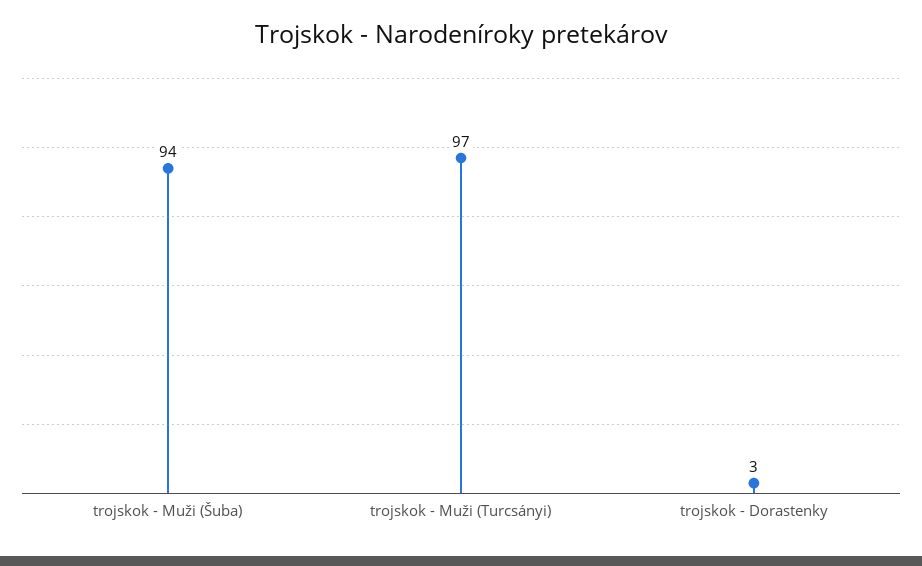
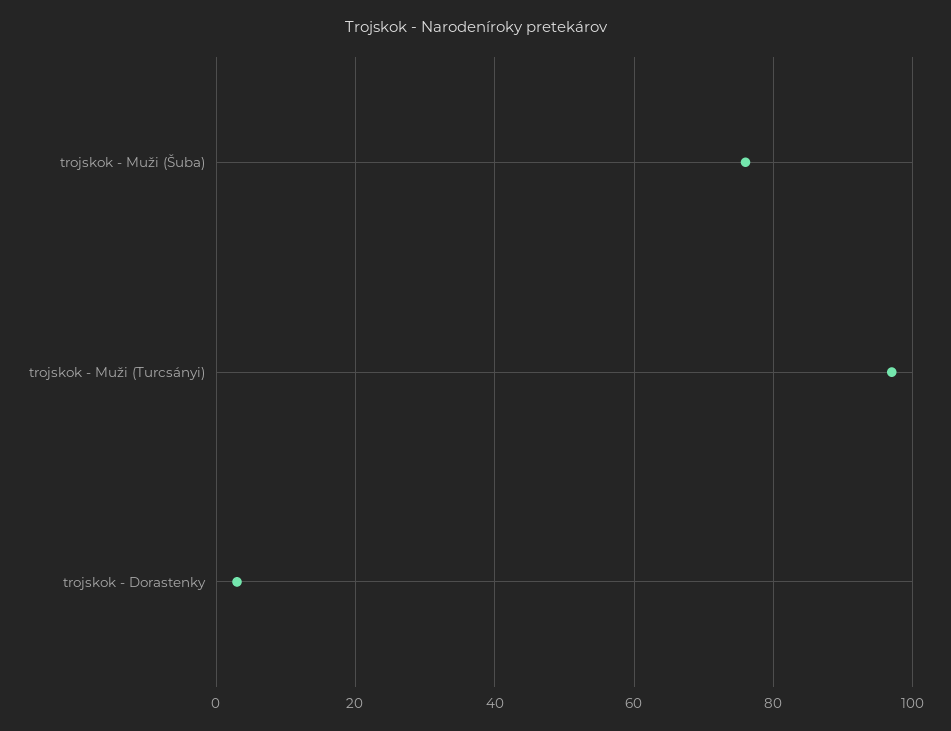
trojskok - Muži (Šuba): 94 -> 75

